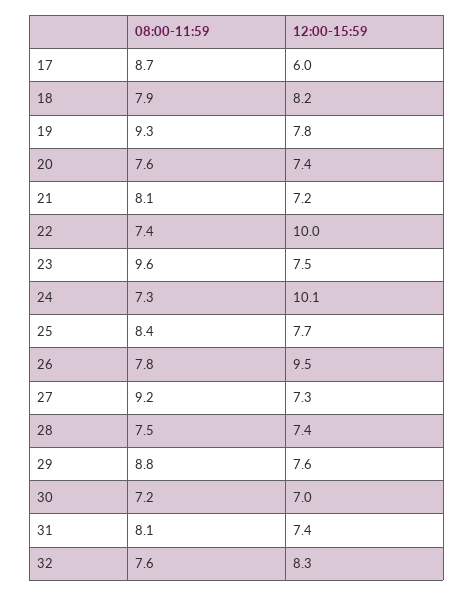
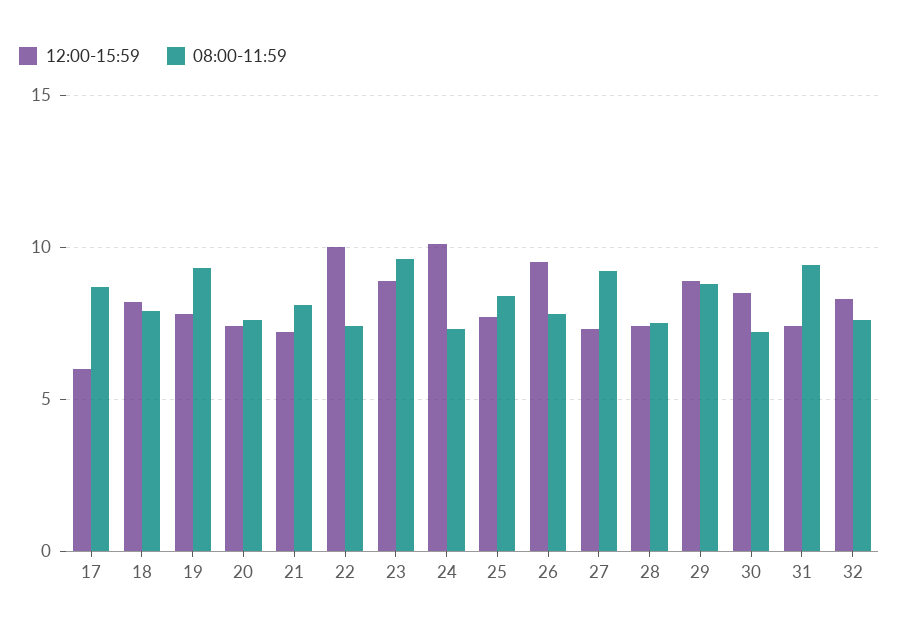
12:00-15:59, 23: 7.5 -> 9
12:00-15:59, 29: 7.6 -> 9
12:00-15:59, 30: 7 -> 8.5
08:00-11:59, 31: 8.1 -> 9.5

